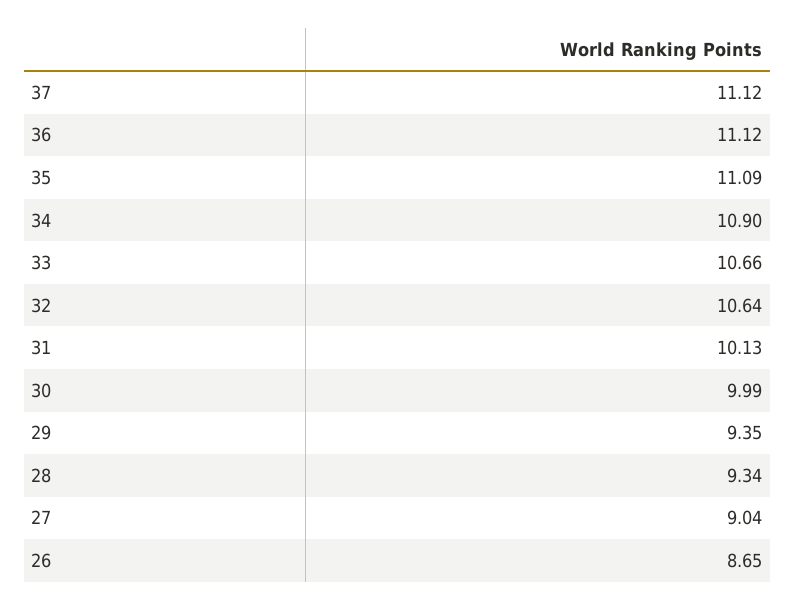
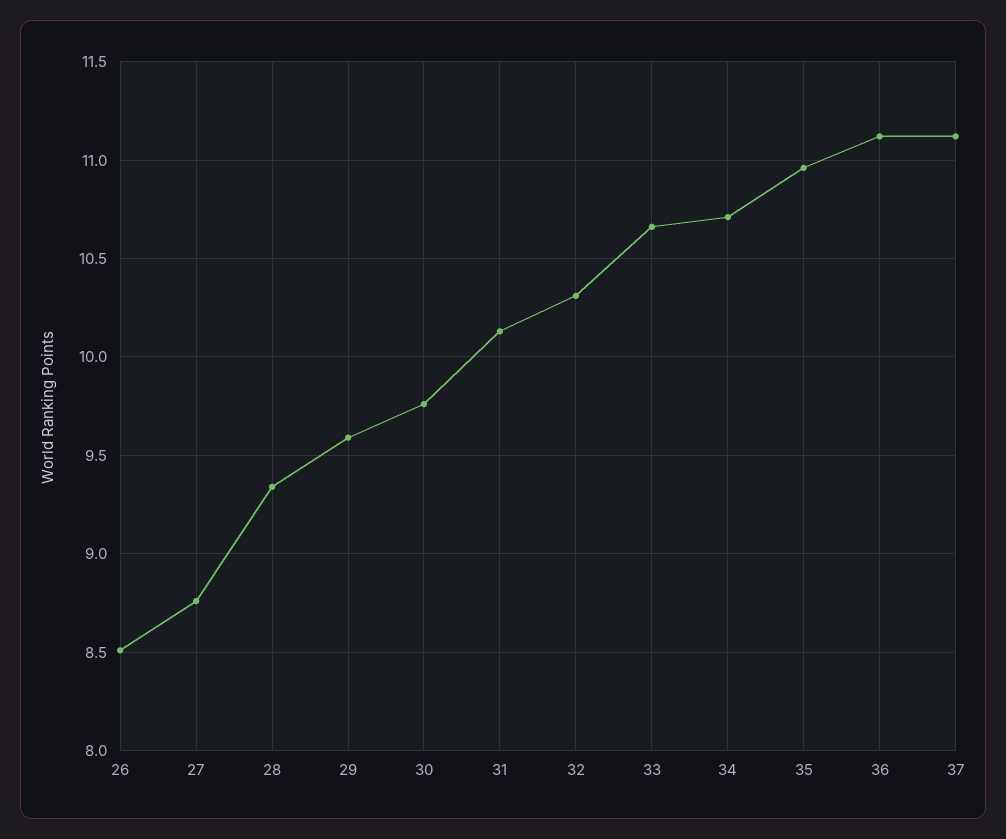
35: 11.09 -> 10.95
34: 10.9 -> 10.7
32: 10.64 -> 10.3
30: 9.99 -> 9.75
29: 9.35 -> 9.6
27: 9.04 -> 8.75
26: 8.65 -> 8.5

